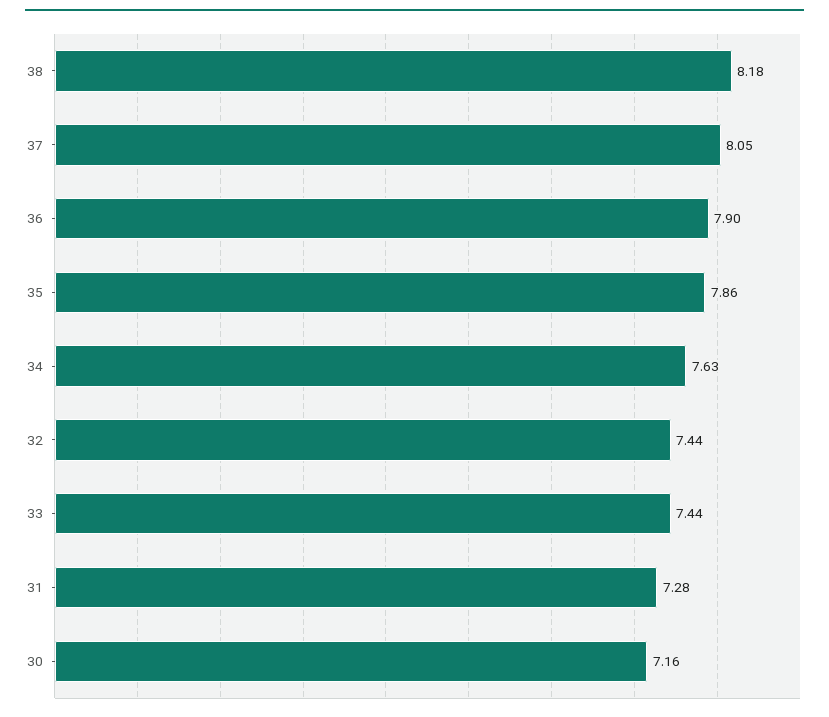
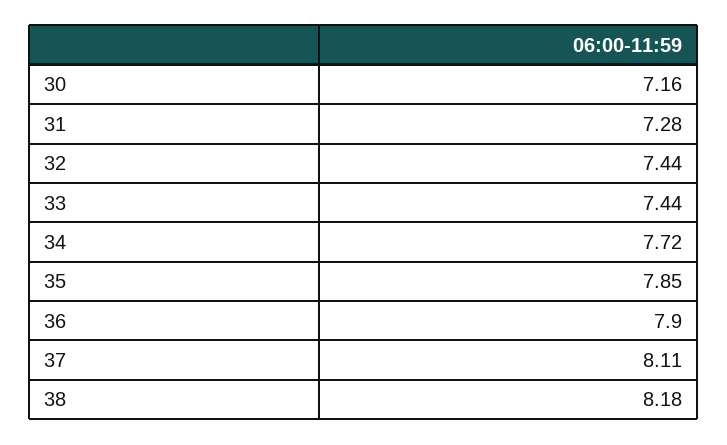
37: 8.05 -> 8.11
35: 7.86 -> 7.85
34: 7.63 -> 7.72

